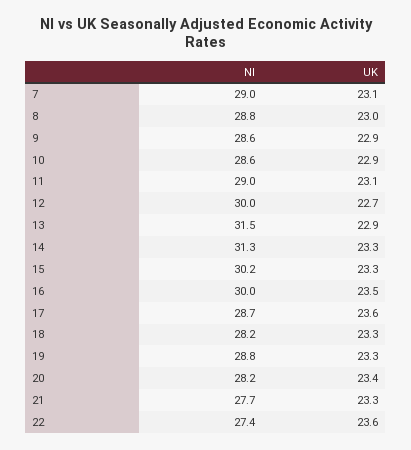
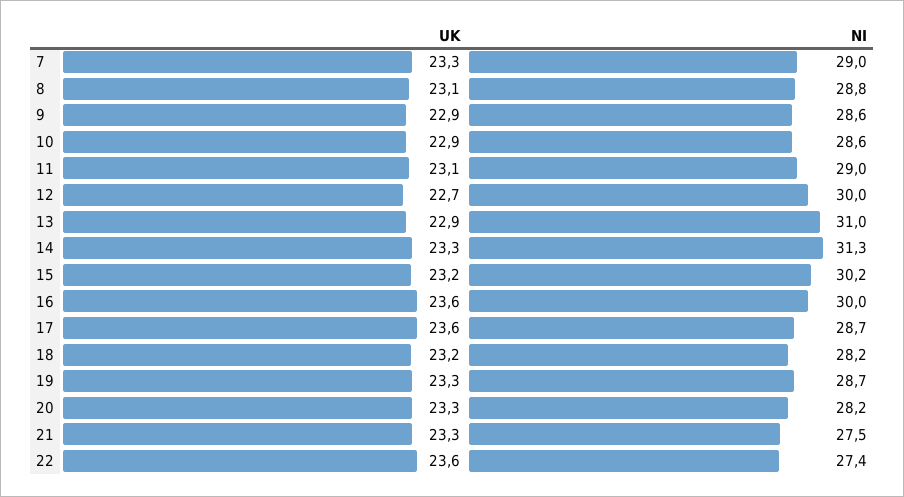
UK, 7: 23.1 -> 23.3
UK, 8: 23 -> 23.1
NI, 13: 31.5 -> 31
UK, 15: 23.3 -> 23.2
UK, 16: 23.5 -> 23.6
UK, 18: 23.3 -> 23.2
NI, 19: 28.8 -> 28.7
UK, 20: 23.4 -> 23.3
NI, 21: 27.7 -> 27.5

